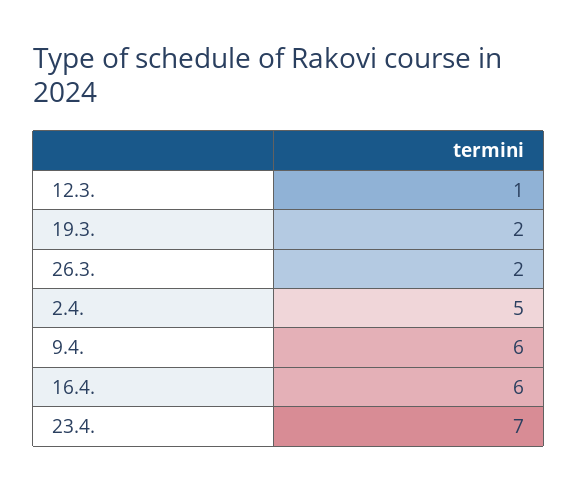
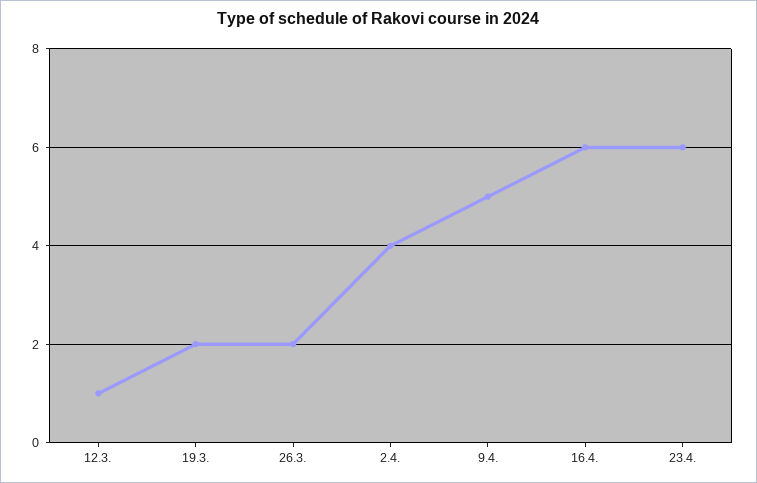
2.4.: 5 -> 4
9.4.: 6 -> 5
23.4.: 7 -> 6

